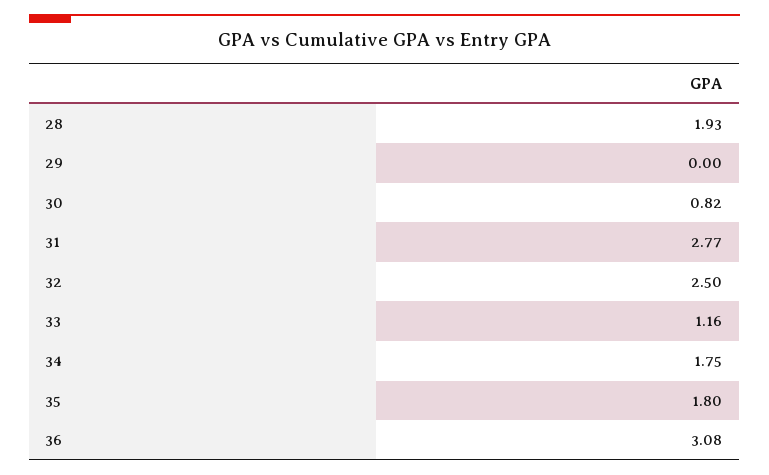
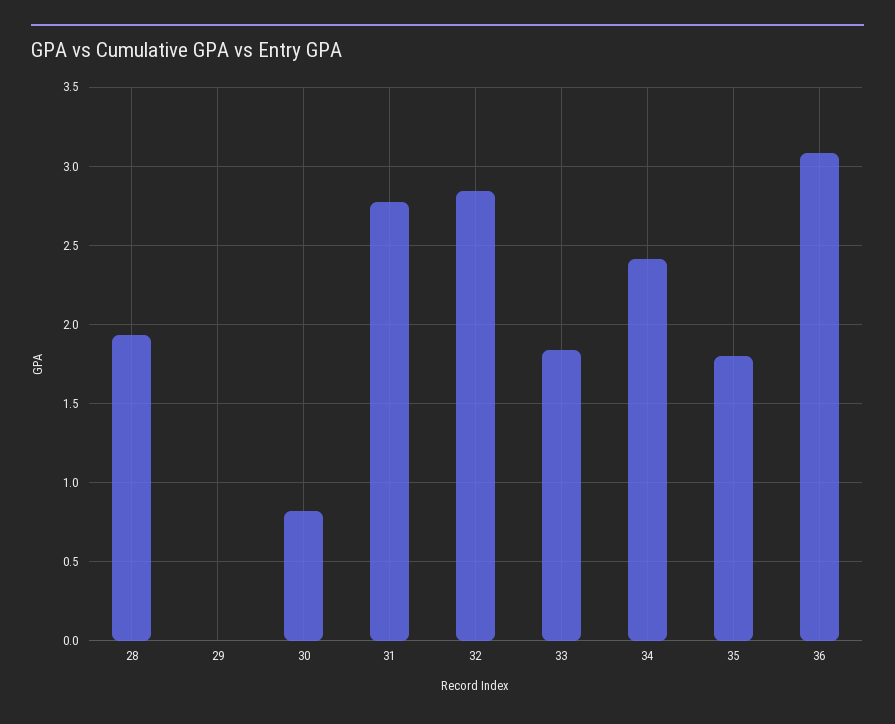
32: 2.5 -> 2.85
33: 1.16 -> 1.85
34: 1.75 -> 2.4

